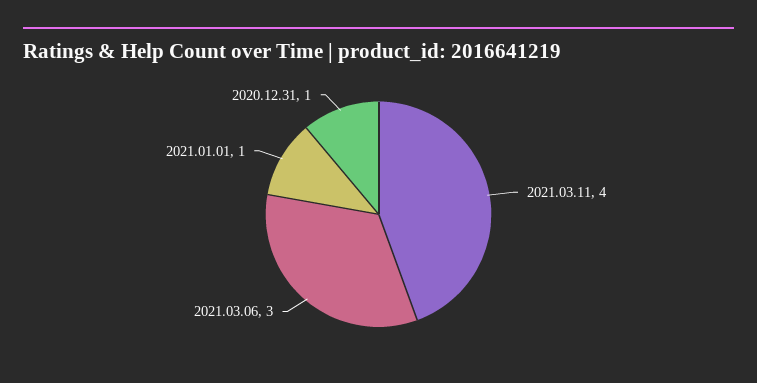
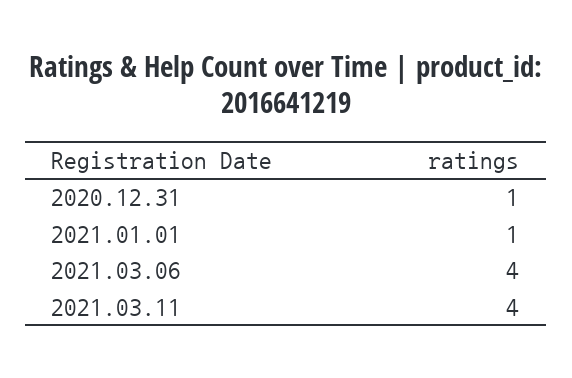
2021.03.06: 3 -> 4

